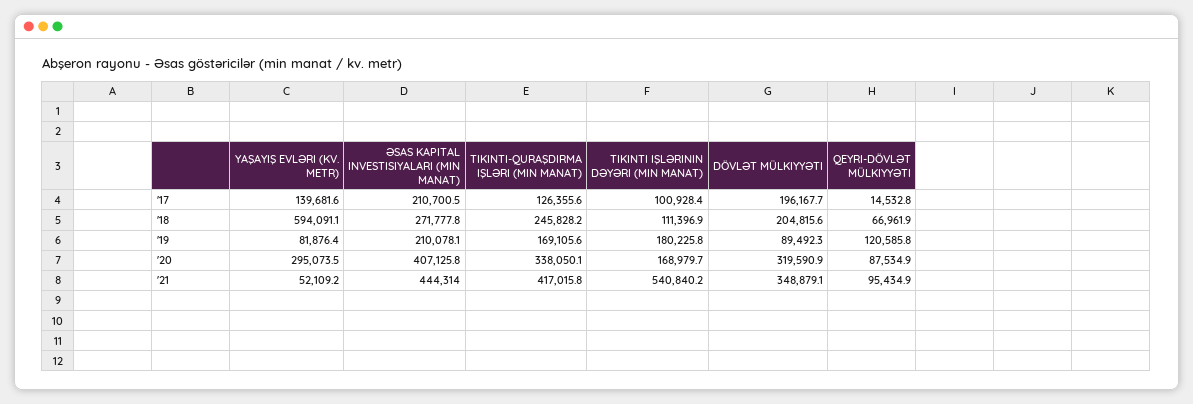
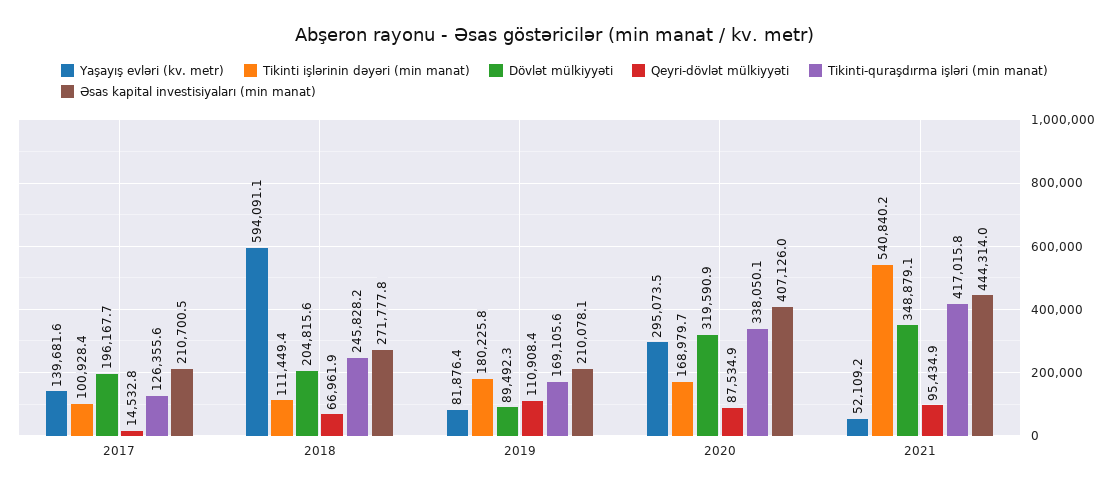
TIKINTI IŞLƏRININ DƏYƏRI (MIN MANAT), '18: 111396.9 -> 111449.4
QEYRI-DÖVLƏT MÜLKIYYƏTI, '19: 120585.8 -> 110908.4
ƏSAS KAPITAL INVESTISIYALARI (MIN MANAT), '20: 407125.8 -> 407126

